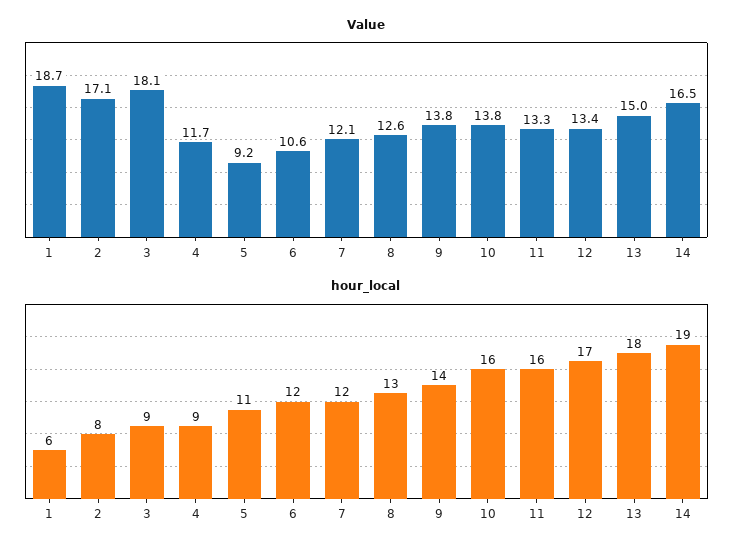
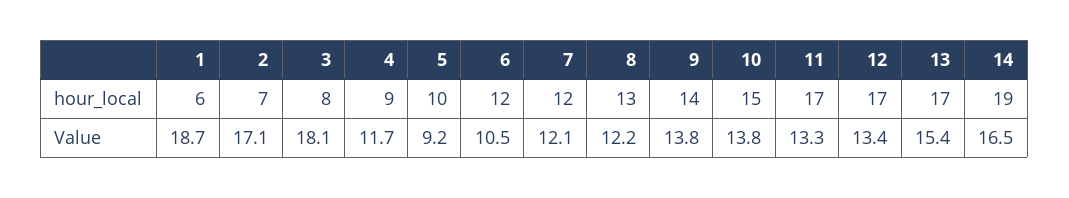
Value, 6: 10.6 -> 10.5
Value, 8: 12.6 -> 12.2
Value, 13: 15 -> 15.4
hour_local, 2: 8 -> 7
hour_local, 3: 9 -> 8
hour_local, 5: 11 -> 10
hour_local, 10: 16 -> 15
hour_local, 11: 16 -> 17
hour_local, 13: 18 -> 17

